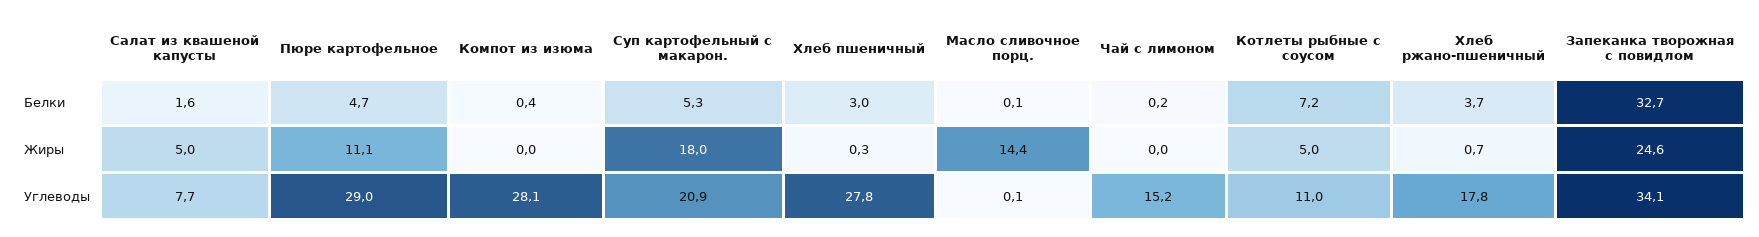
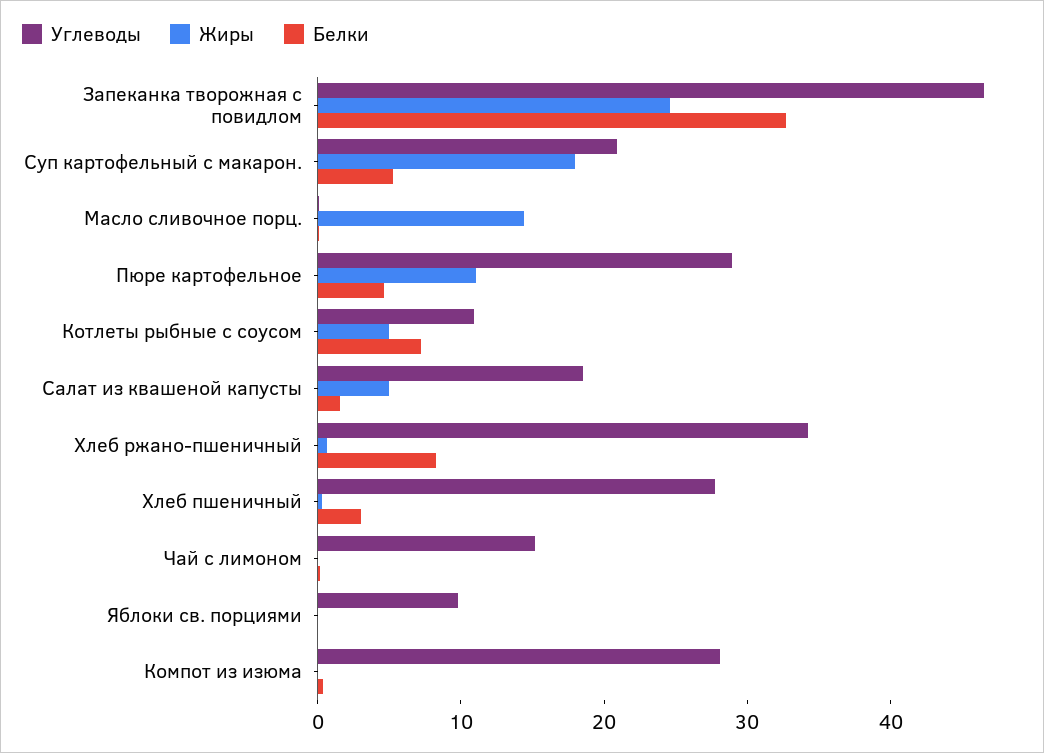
Белки, Хлеб ржано-пшеничный: 3.7 -> 8
Углеводы, Салат из квашеной капусты: 7.7 -> 18
Углеводы, Хлеб ржано-пшеничный: 17.8 -> 34
Углеводы, Запеканка творожная с повидлом: 34.1 -> 46
Углеводы, Яблоки св. порциями: none -> 10
Жиры, Яблоки св. порциями: none -> 0
Белки, Яблоки св. порциями: none -> 0

